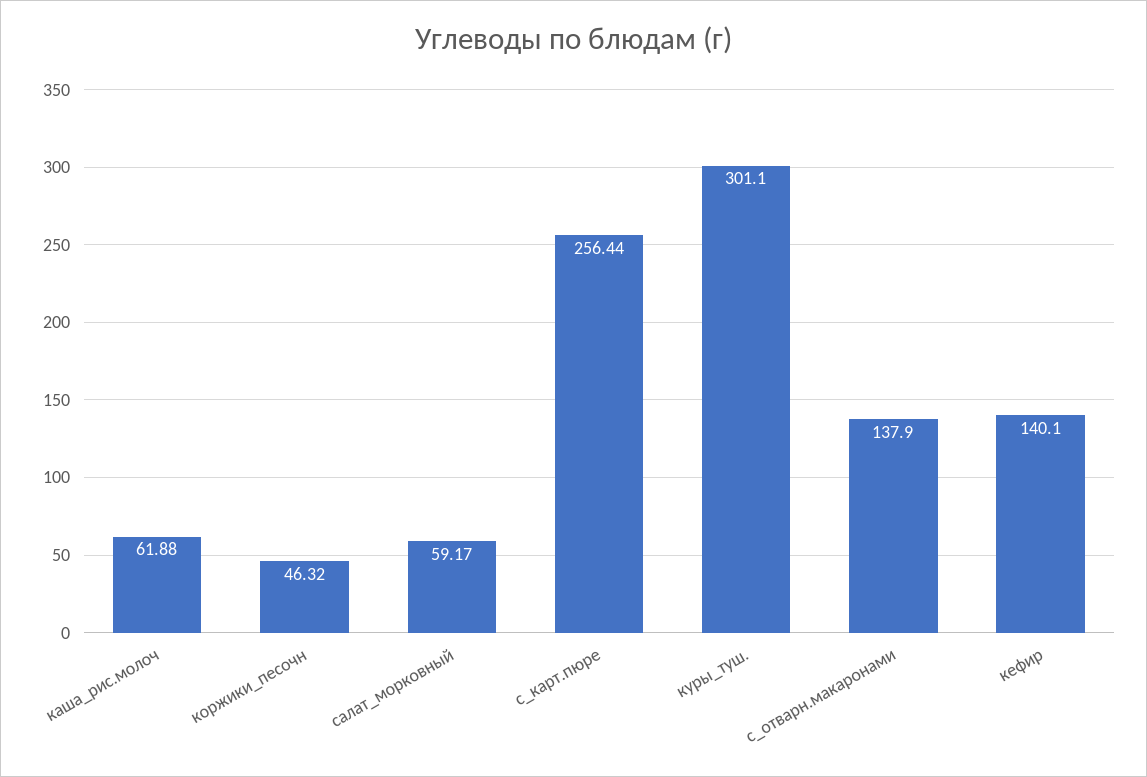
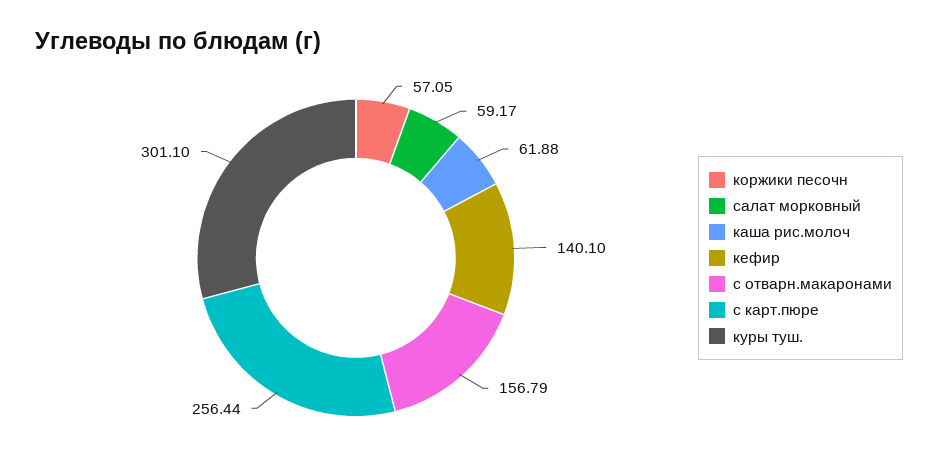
коржики_песочн: 46.32 -> 57.05
с_отварн.макаронами: 137.9 -> 156.79

